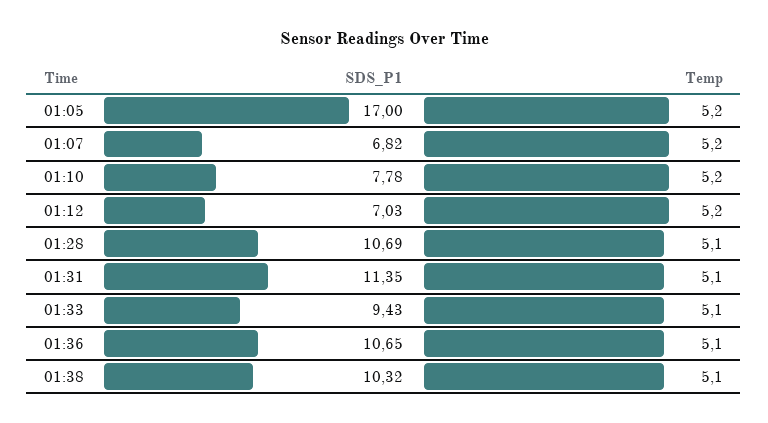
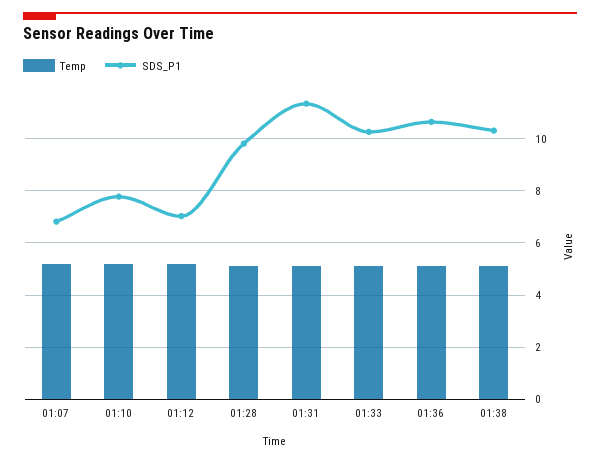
SDS_P1, 01:05: 17 -> none
Temp, 01:05: 5.2 -> none
SDS_P1, 01:28: 10.69 -> 9.75
SDS_P1, 01:33: 9.43 -> 10.25

